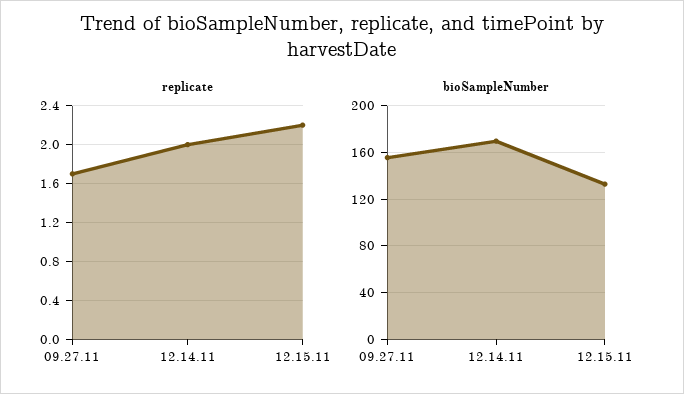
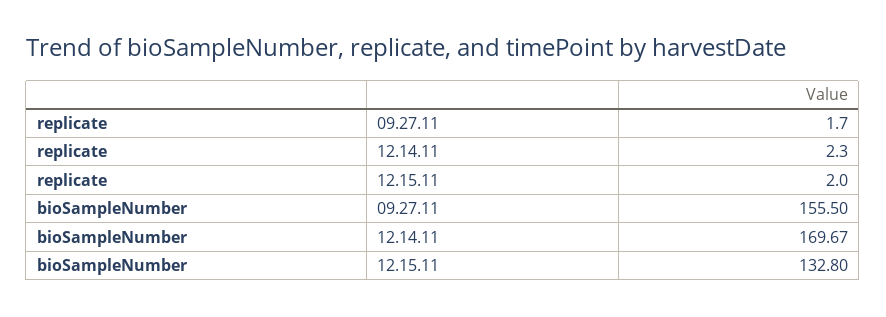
replicate, 12.14.11: 2 -> 2.3
replicate, 12.15.11: 2.2 -> 2

